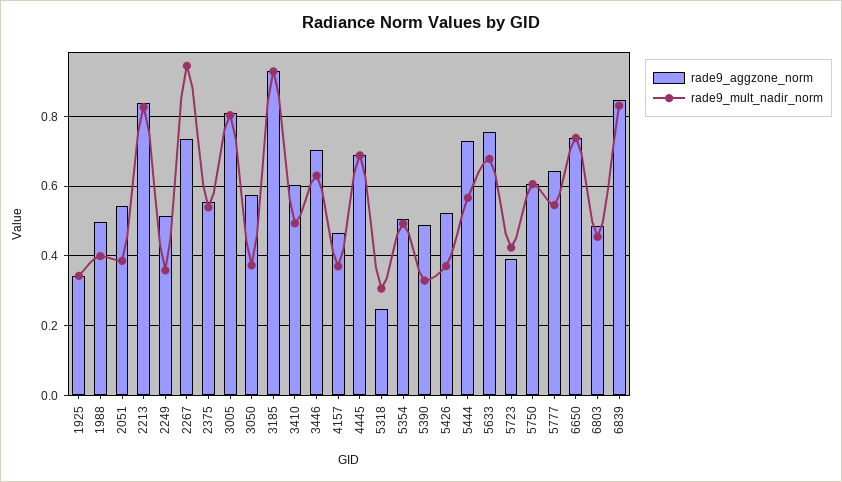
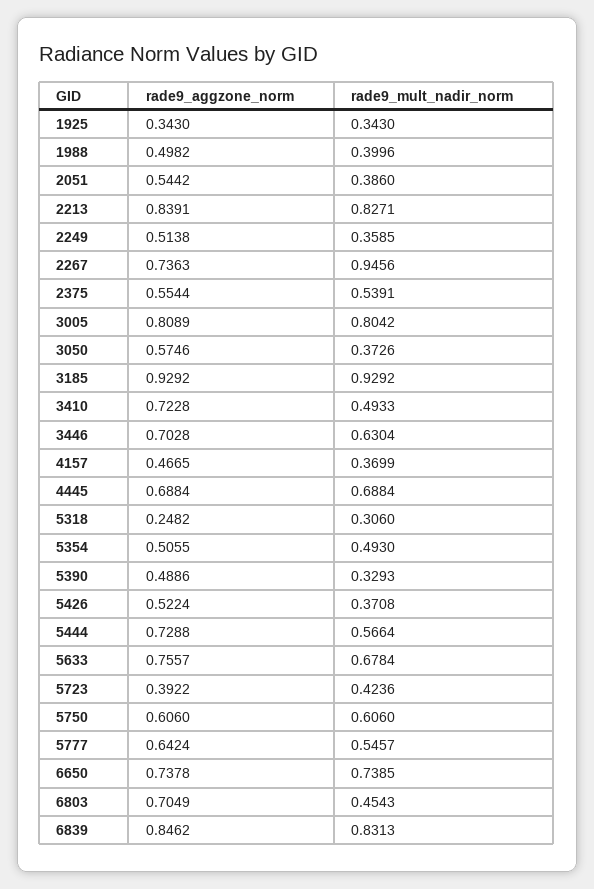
rade9_aggzone_norm, 3410: 0.6 -> 0.7228
rade9_aggzone_norm, 6803: 0.48 -> 0.7049

